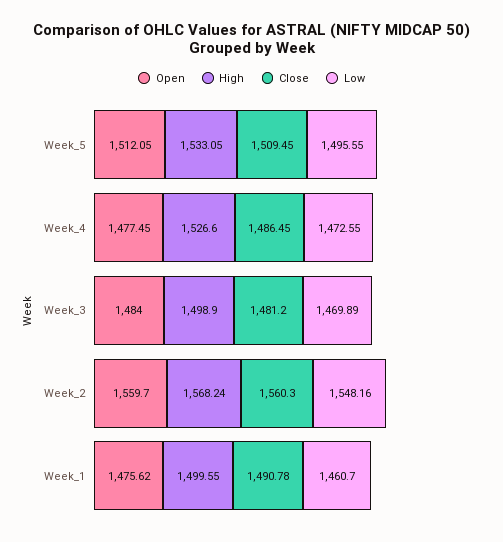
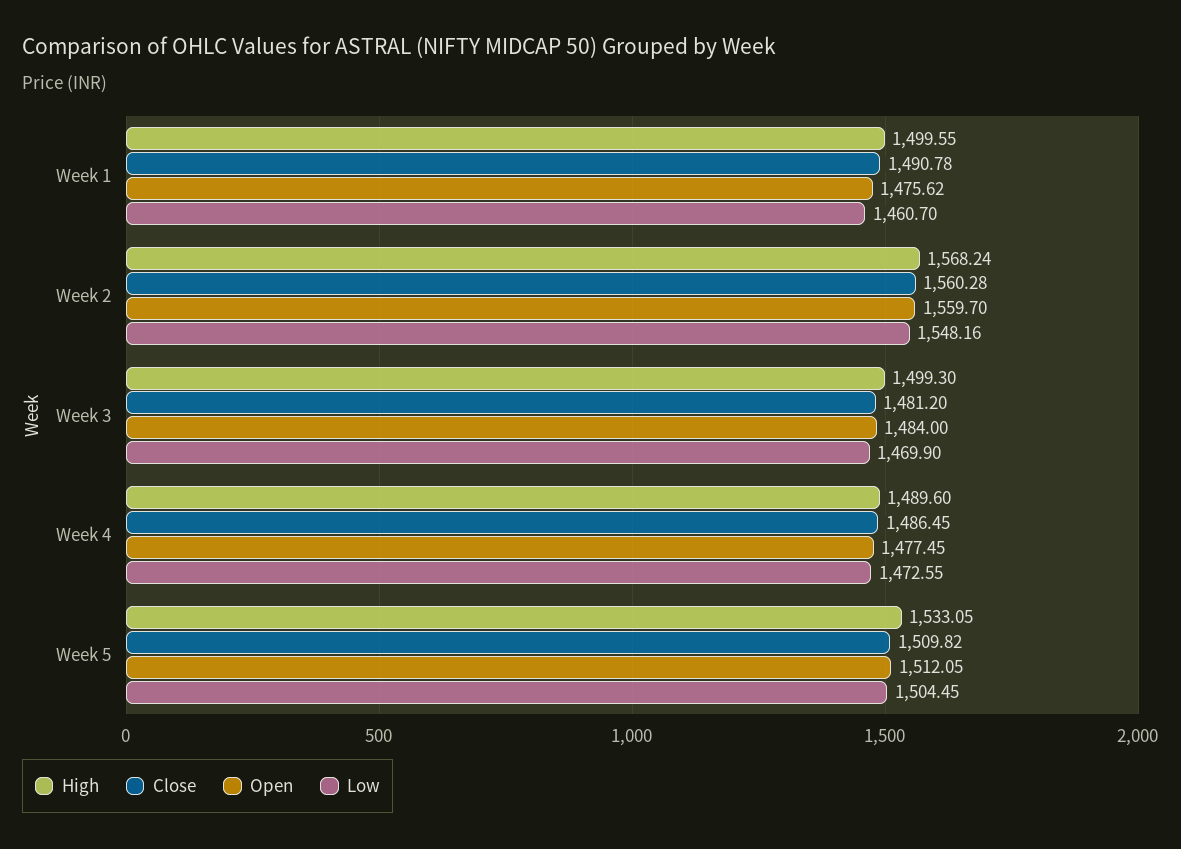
Close, Week_5: 1509.45 -> 1509.82
Low, Week_5: 1495.55 -> 1504.45
High, Week_4: 1526.6 -> 1489.6
High, Week_3: 1498.9 -> 1499.3
Low, Week_3: 1469.89 -> 1469.9
Close, Week_2: 1560.3 -> 1560.28

